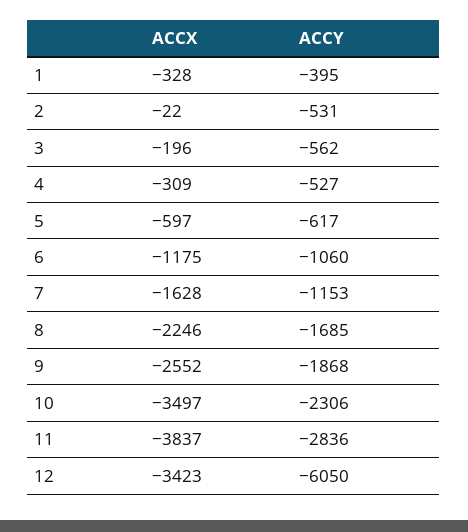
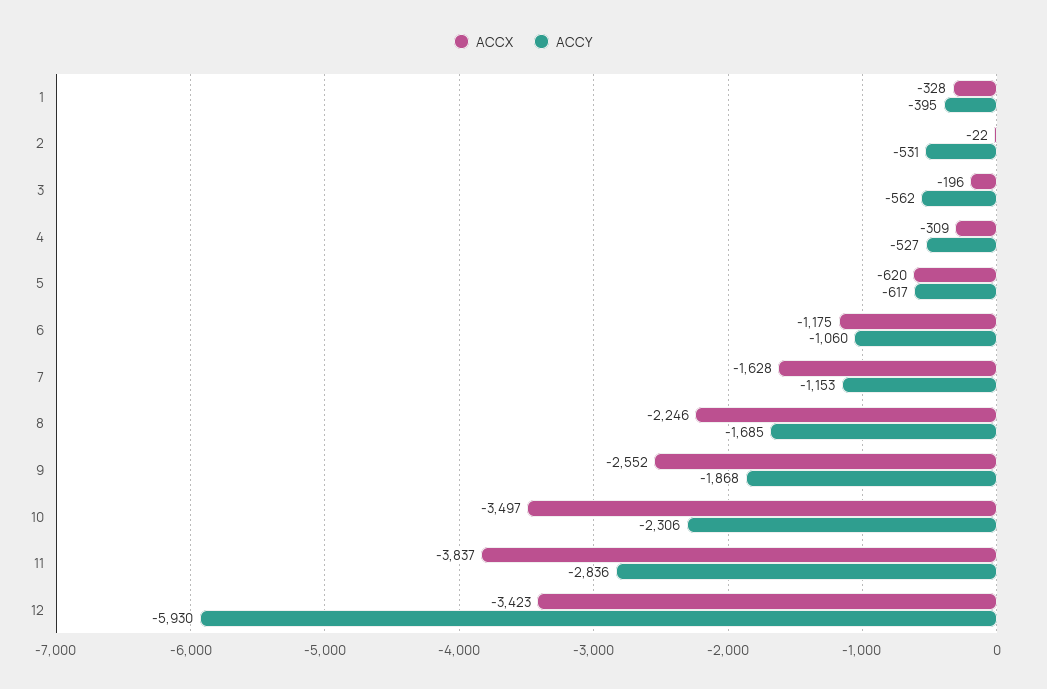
ACCX, 5: -597 -> -620
ACCY, 12: -6050 -> -5930

